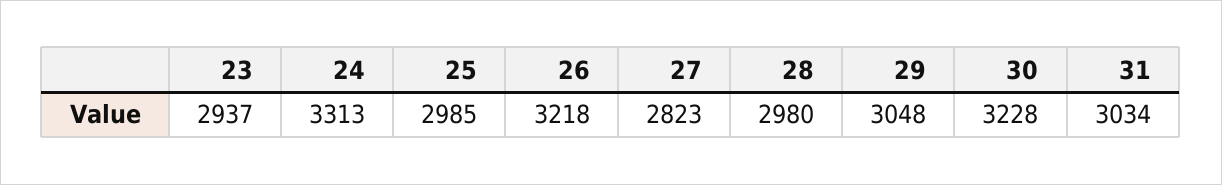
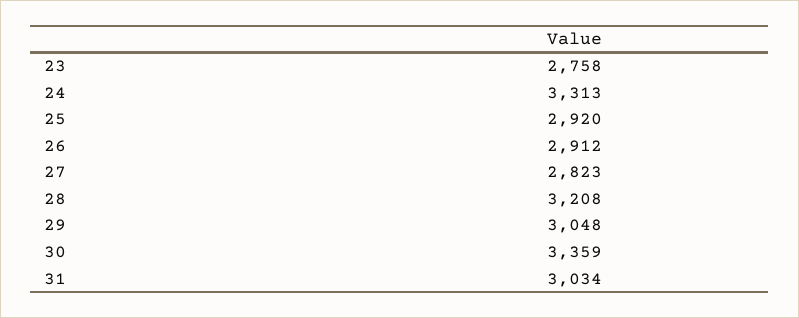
23: 2937 -> 2758
25: 2985 -> 2920
26: 3218 -> 2912
28: 2980 -> 3208
30: 3228 -> 3359

